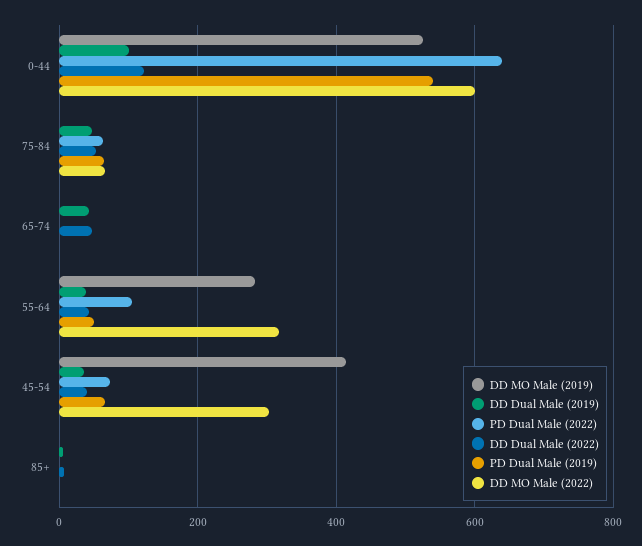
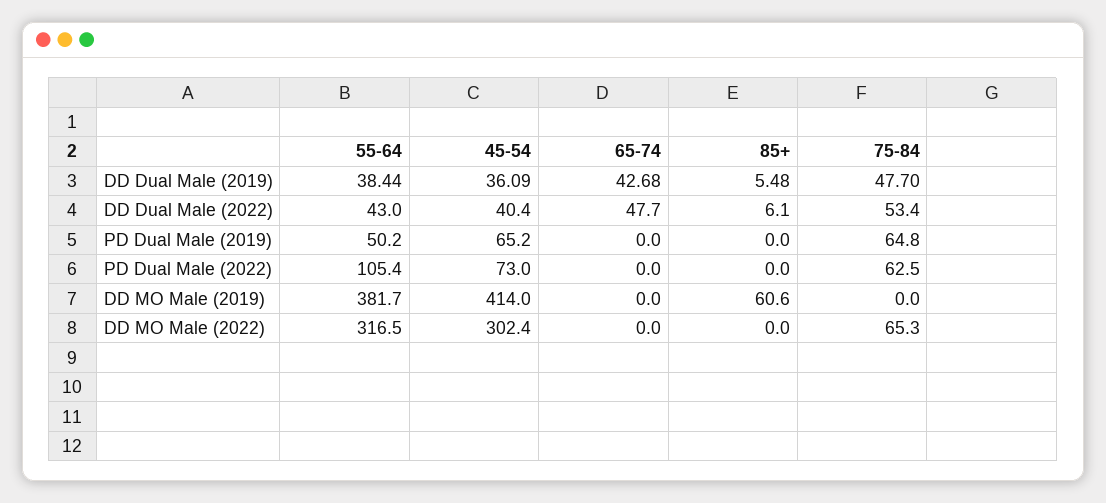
DD MO Male (2019), 0-44: 520 -> none
DD Dual Male (2019), 0-44: 100 -> none
PD Dual Male (2022), 0-44: 640 -> none
DD Dual Male (2022), 0-44: 120 -> none
PD Dual Male (2019), 0-44: 540 -> none
DD MO Male (2022), 0-44: 600 -> none
DD MO Male (2019), 55-64: 280 -> 381.7
DD MO Male (2019), 85+: 0 -> 60.6

